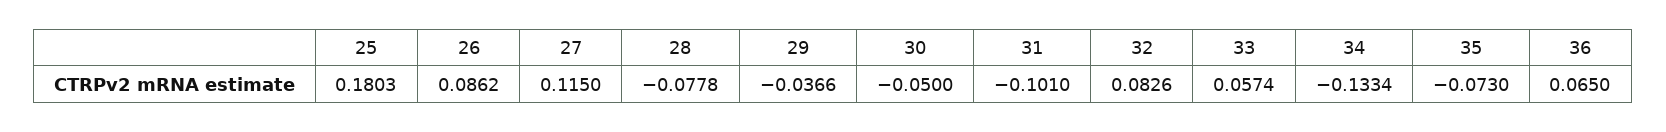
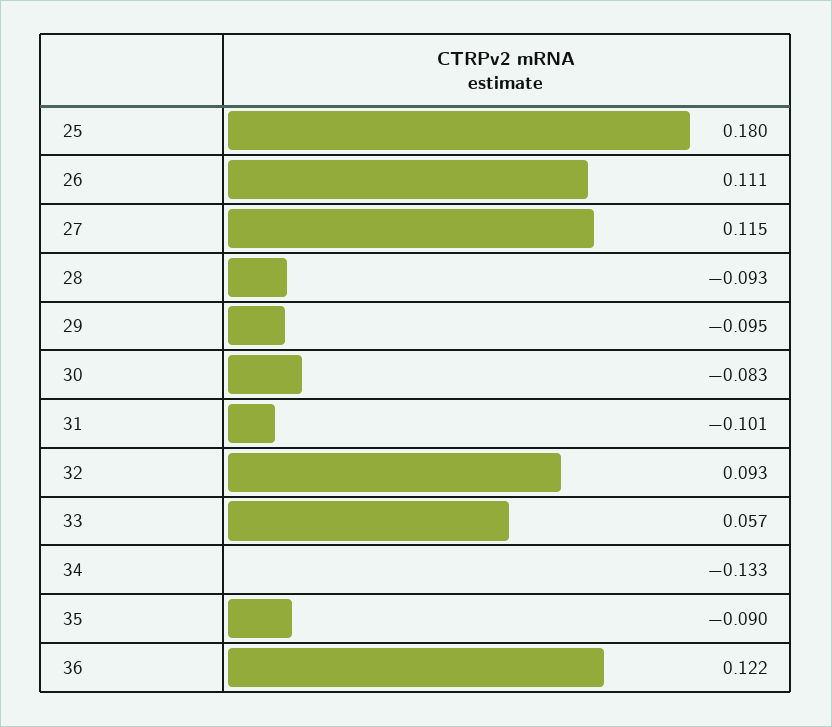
26: 0.0862 -> 0.111
28: -0.0778 -> -0.093
29: -0.0366 -> -0.095
30: -0.05 -> -0.083
32: 0.0826 -> 0.093
35: -0.073 -> -0.09
36: 0.065 -> 0.122

